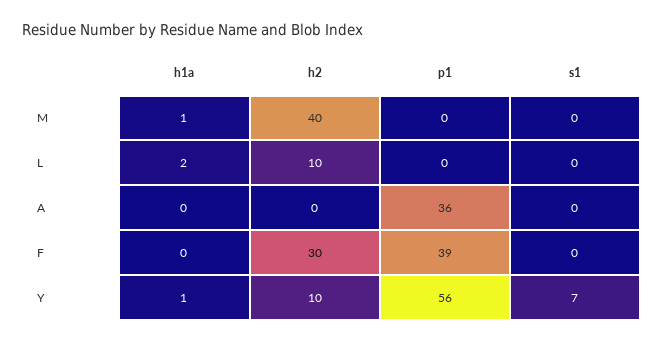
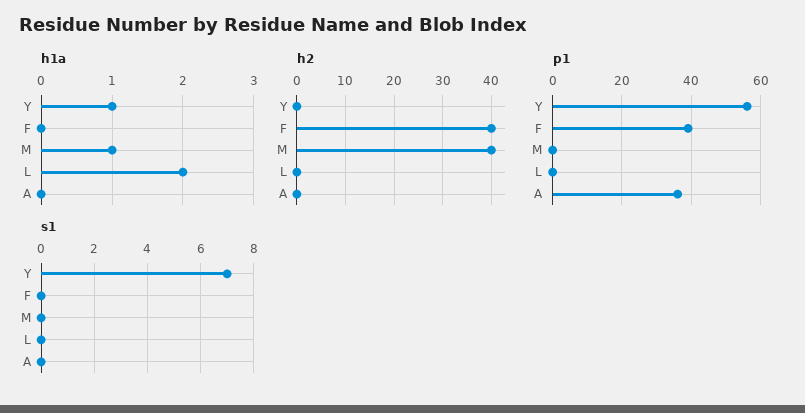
h2, L: 10 -> 0
h2, F: 30 -> 40
h2, Y: 10 -> 0

